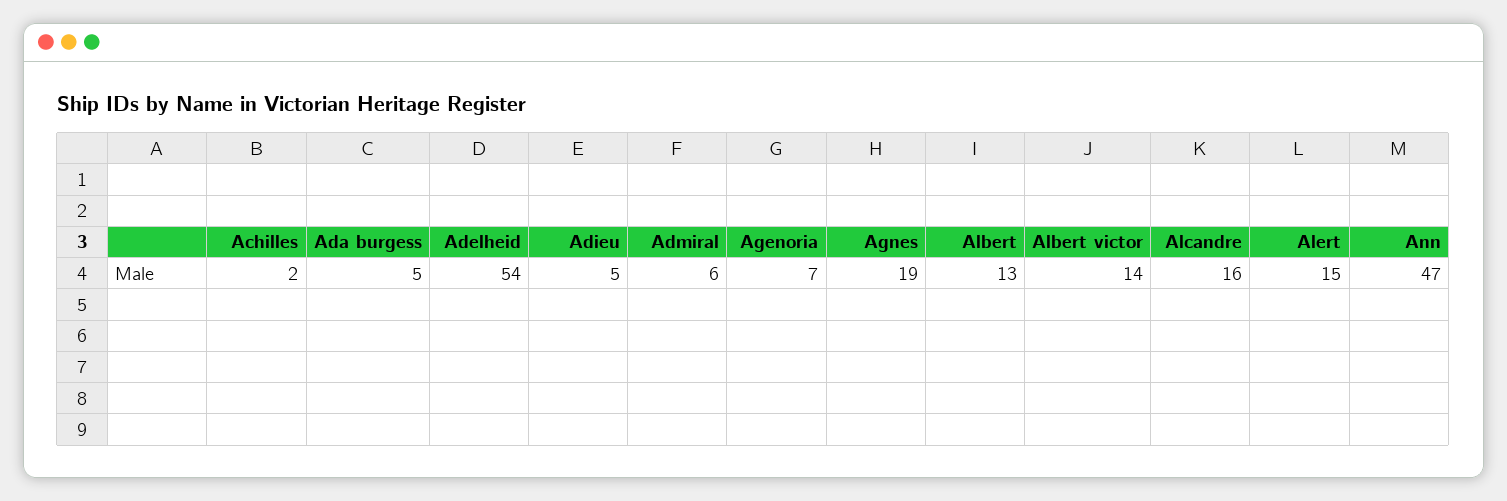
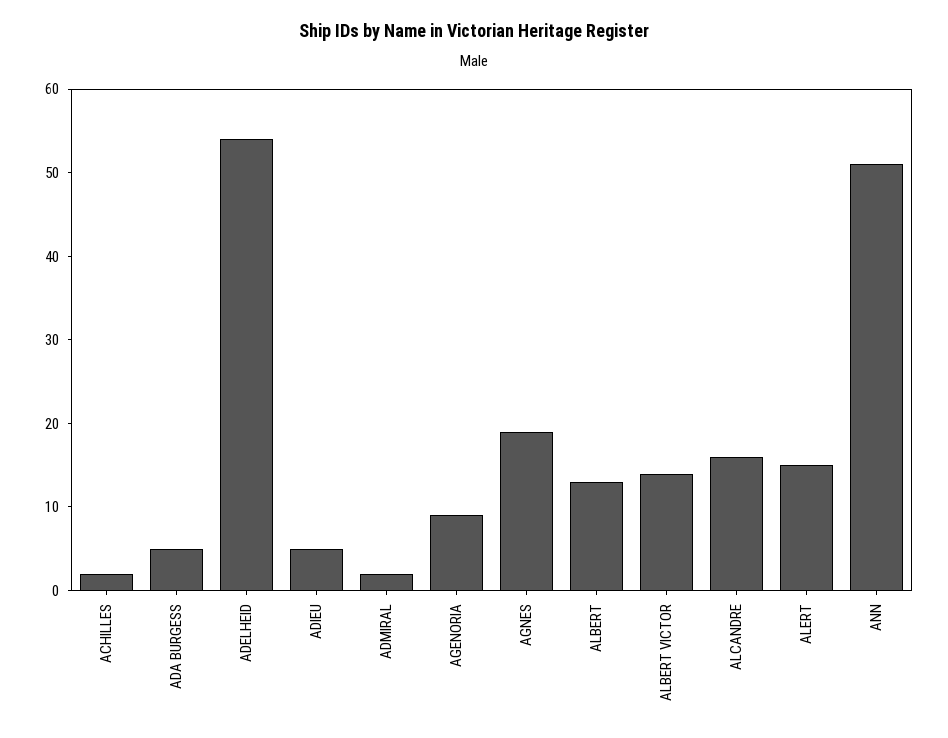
Admiral: 6 -> 2
Agenoria: 7 -> 9
Ann: 47 -> 51

